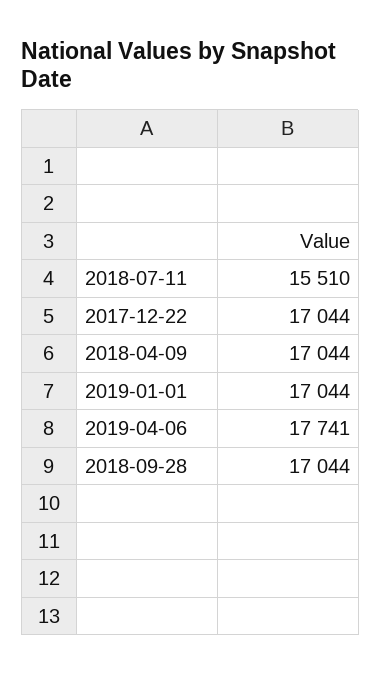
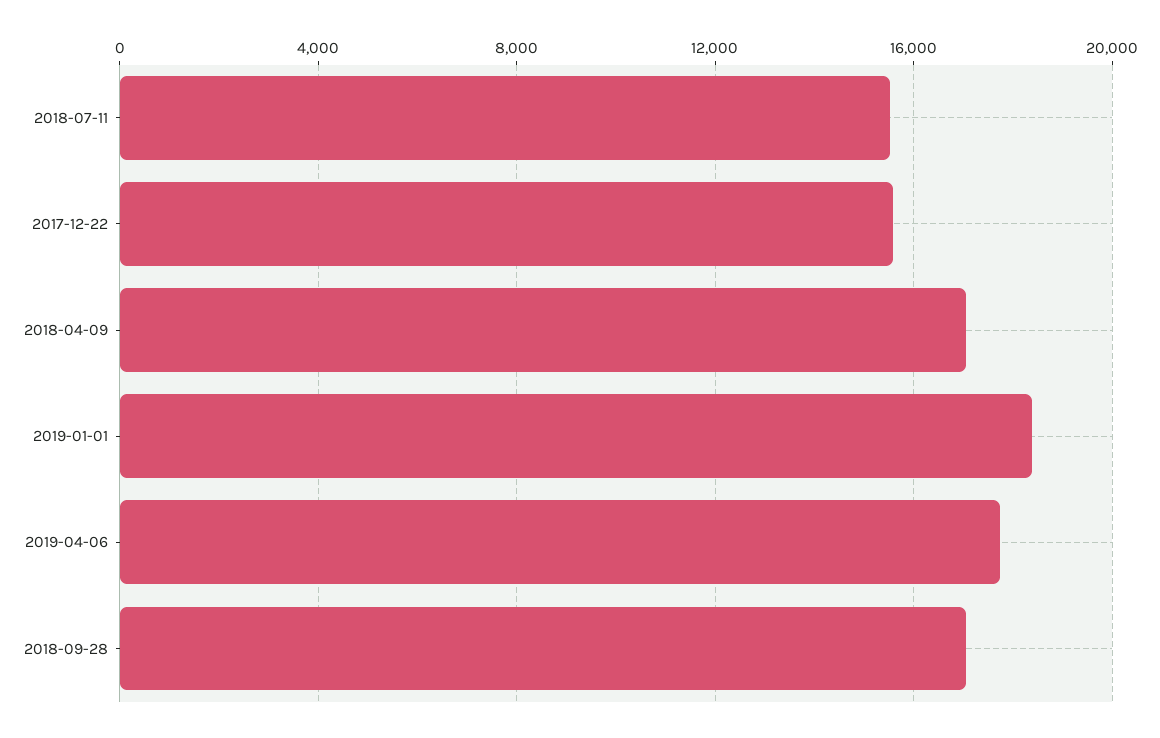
2017-12-22: 17044 -> 15500
2019-01-01: 17044 -> 18500

